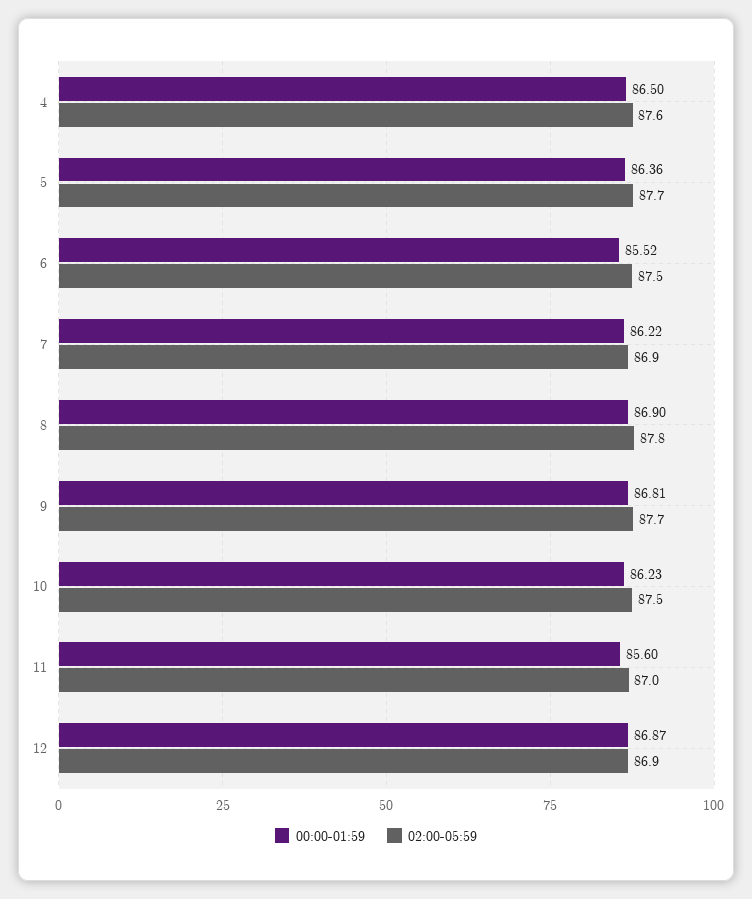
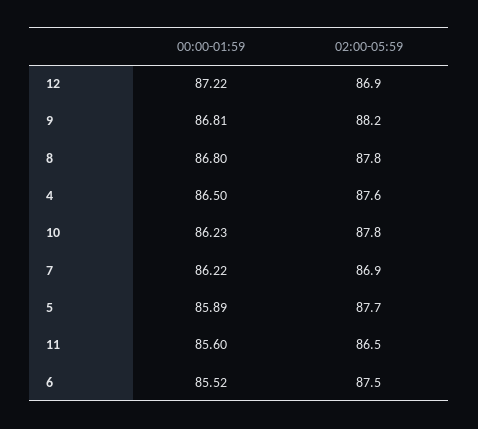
00:00-01:59, 5: 86.36 -> 85.89
00:00-01:59, 8: 86.9 -> 86.8
02:00-05:59, 9: 87.7 -> 88.2
02:00-05:59, 10: 87.5 -> 87.8
02:00-05:59, 11: 87 -> 86.5
00:00-01:59, 12: 86.87 -> 87.22

